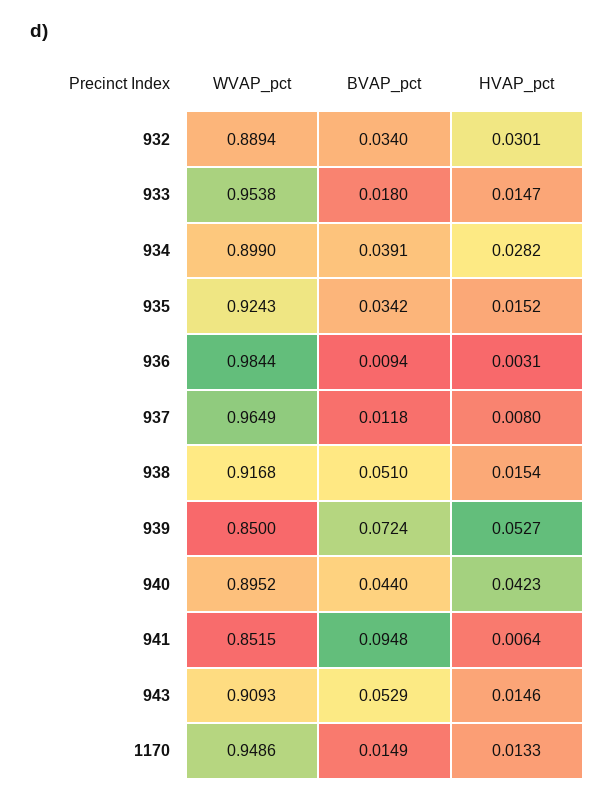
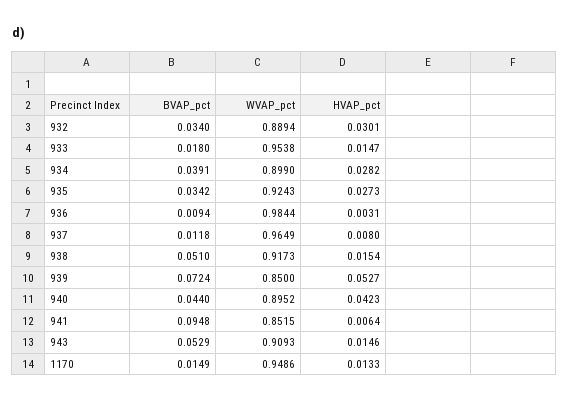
HVAP_pct, 935: 0.0152 -> 0.0273
WVAP_pct, 938: 0.9168 -> 0.9173

